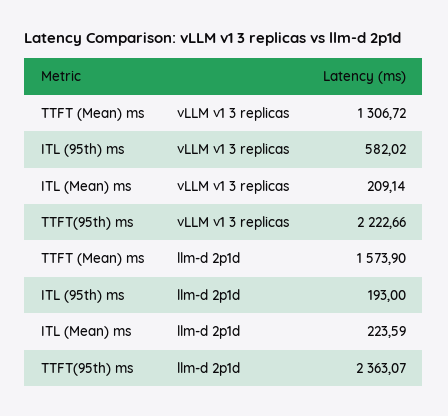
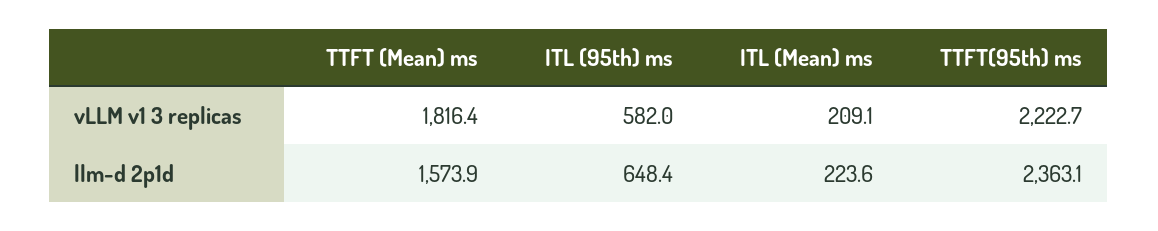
TTFT (Mean) ms, vLLM v1 3 replicas: 1306.72 -> 1816.4
ITL (95th) ms, llm-d 2p1d: 193 -> 648.4

